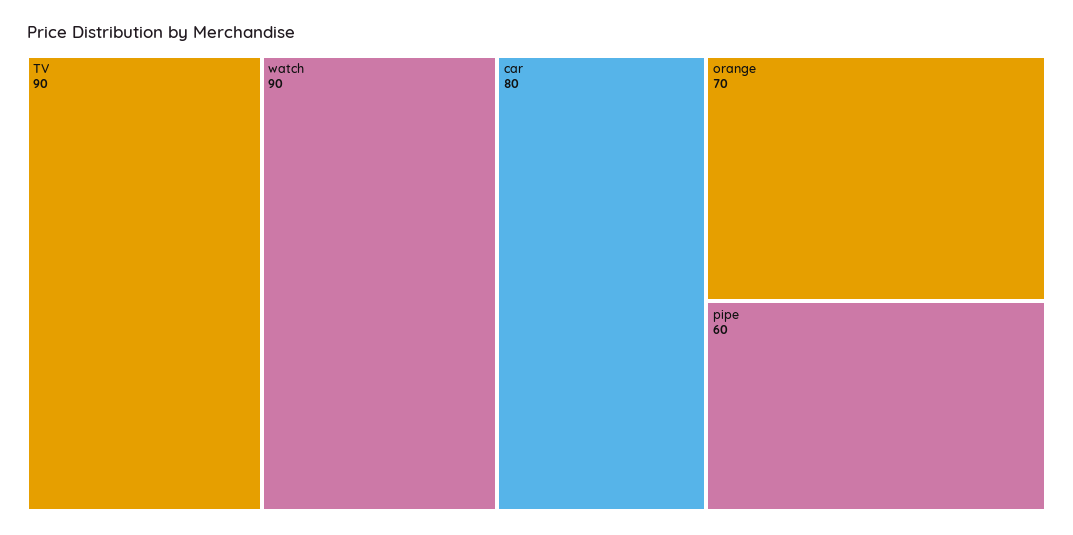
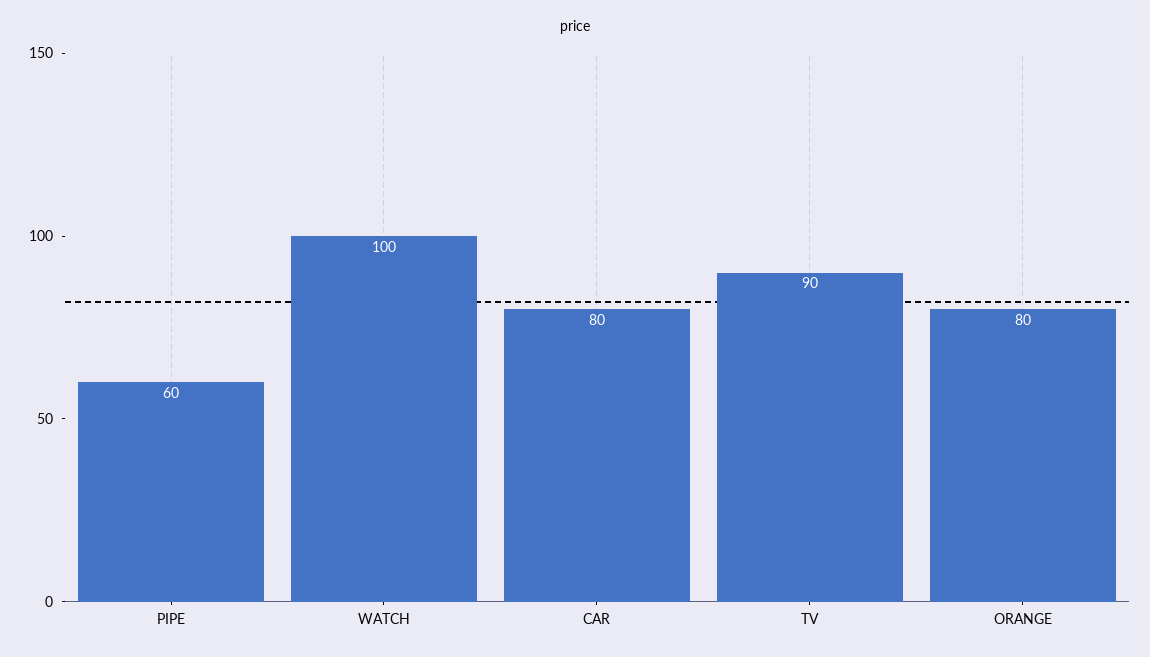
watch: 90 -> 100
orange: 70 -> 80

